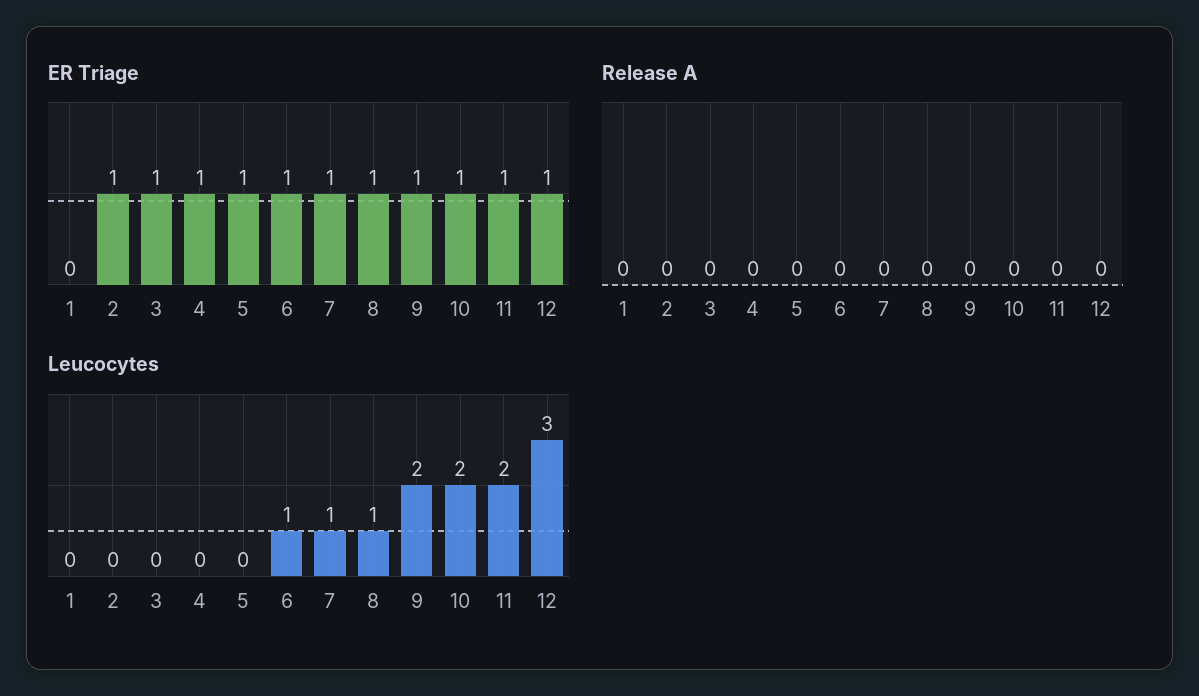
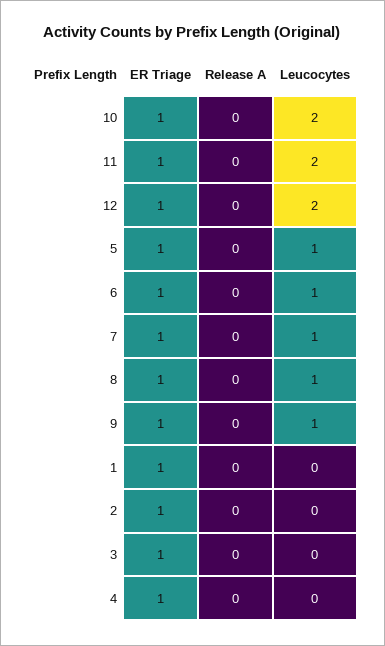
ER Triage, 1: 0 -> 1
Leucocytes, 5: 0 -> 1
Leucocytes, 9: 2 -> 1
Leucocytes, 12: 3 -> 2

